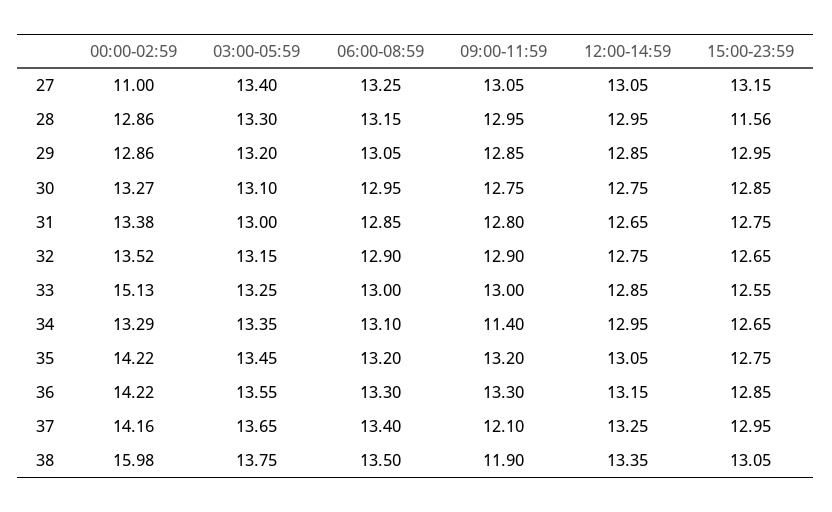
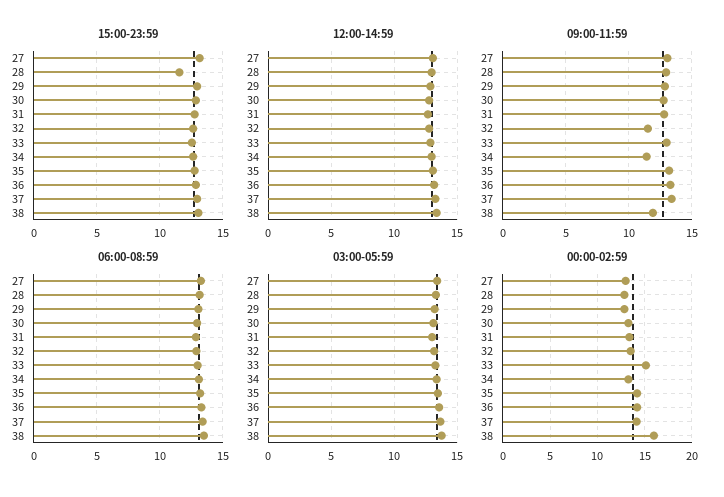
00:00-02:59, 27: 11 -> 13
09:00-11:59, 32: 12.9 -> 11.5
09:00-11:59, 37: 12.1 -> 13.5

